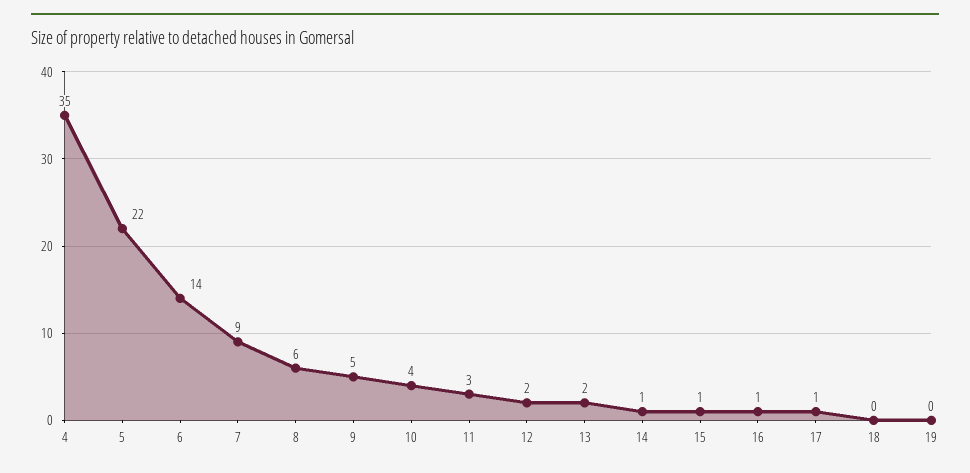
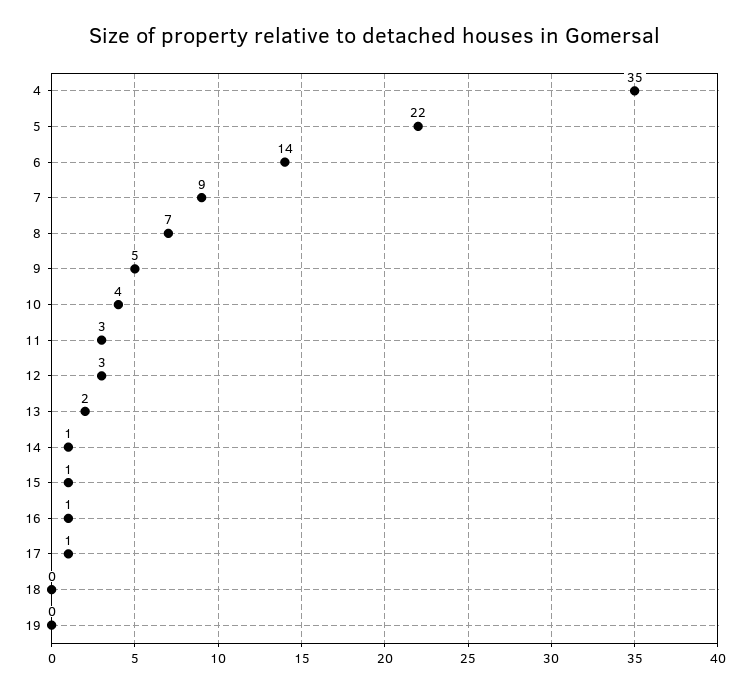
8: 6 -> 7
12: 2 -> 3

